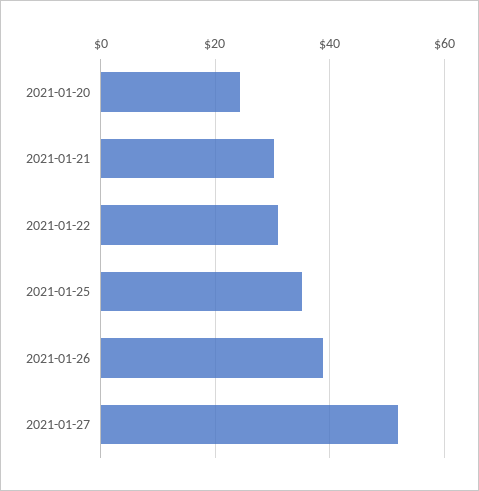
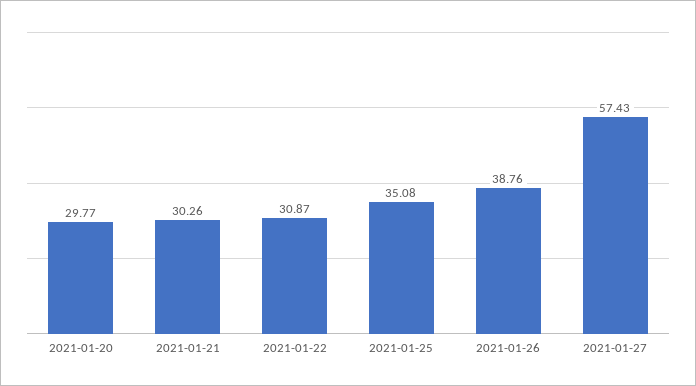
2021-01-20: 24 -> 29.77
2021-01-27: 52 -> 57.43

